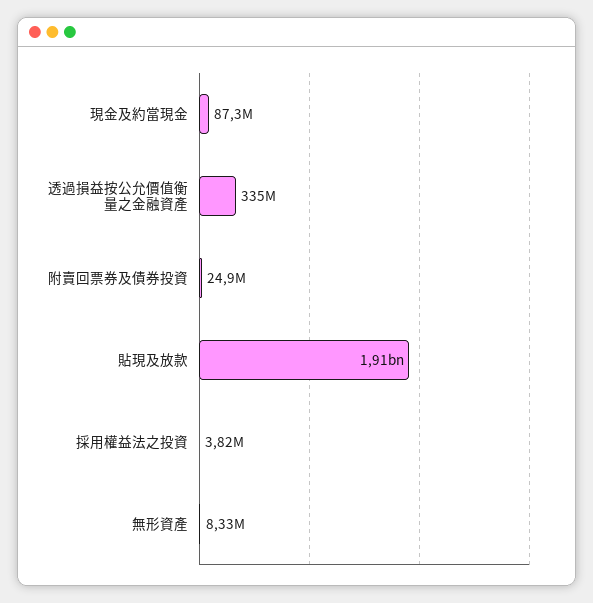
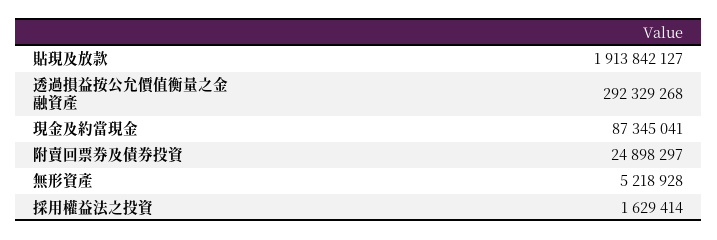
透過損益按公允價值衡量之金融資產: 335000000 -> 292329268
採用權益法之投資: 3820000 -> 1629414
無形資產: 8330000 -> 5218928

